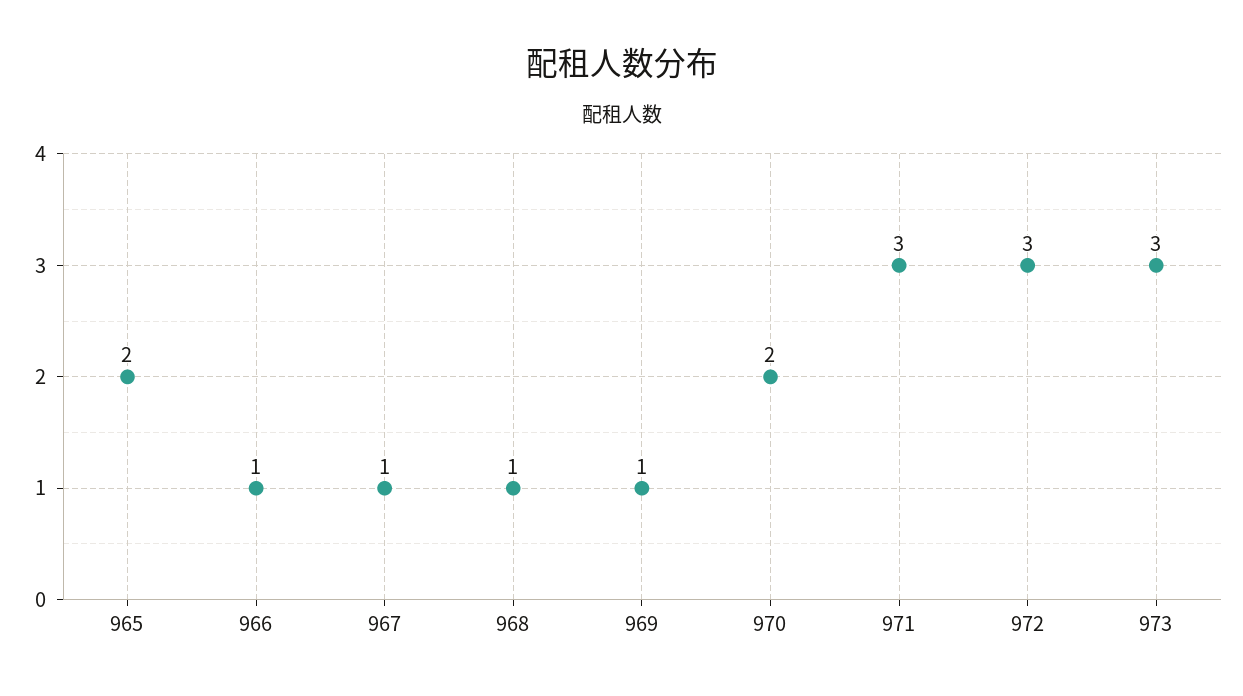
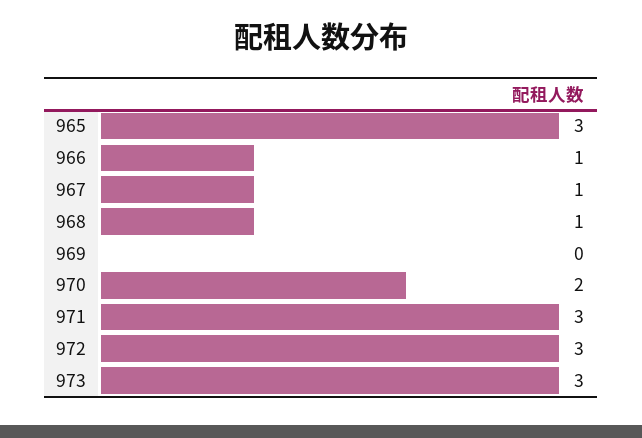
965: 2 -> 3
969: 1 -> 0

